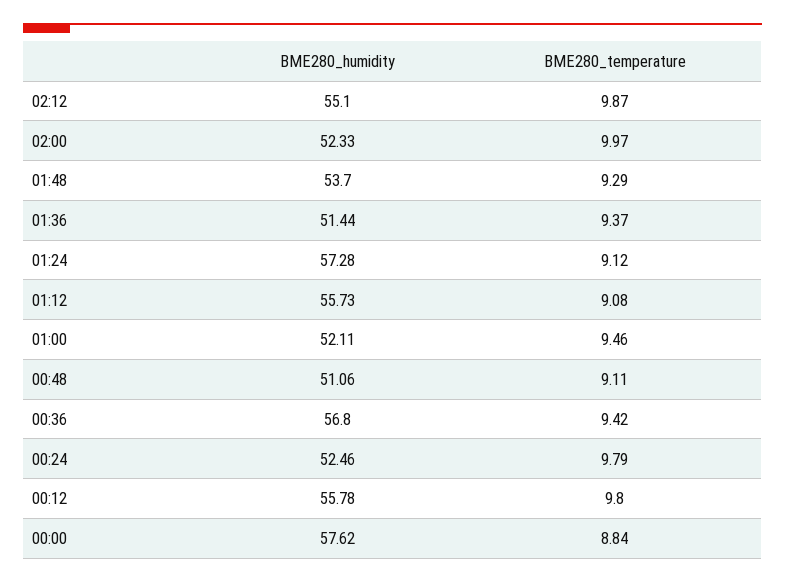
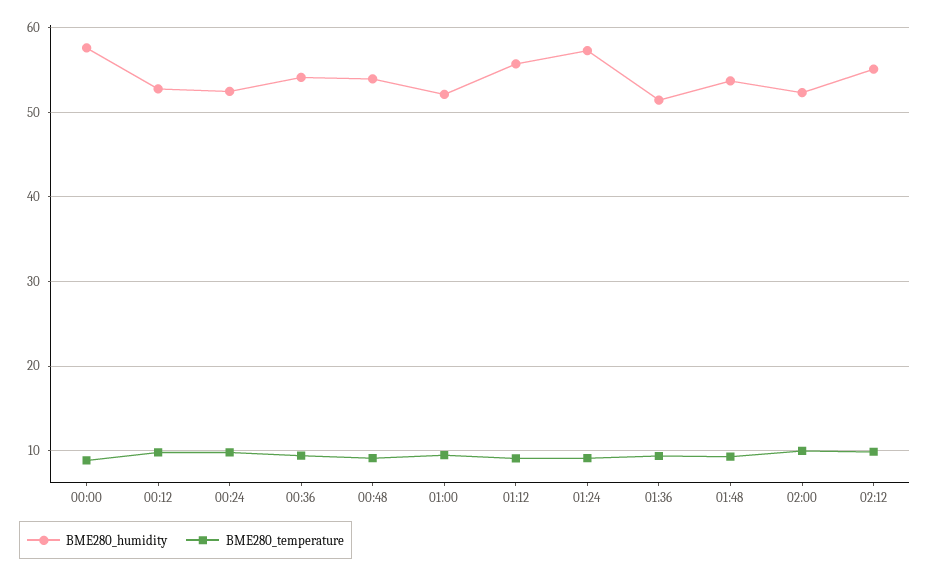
BME280_humidity, 00:48: 51.06 -> 54
BME280_humidity, 00:36: 56.8 -> 54
BME280_humidity, 00:12: 55.78 -> 53

